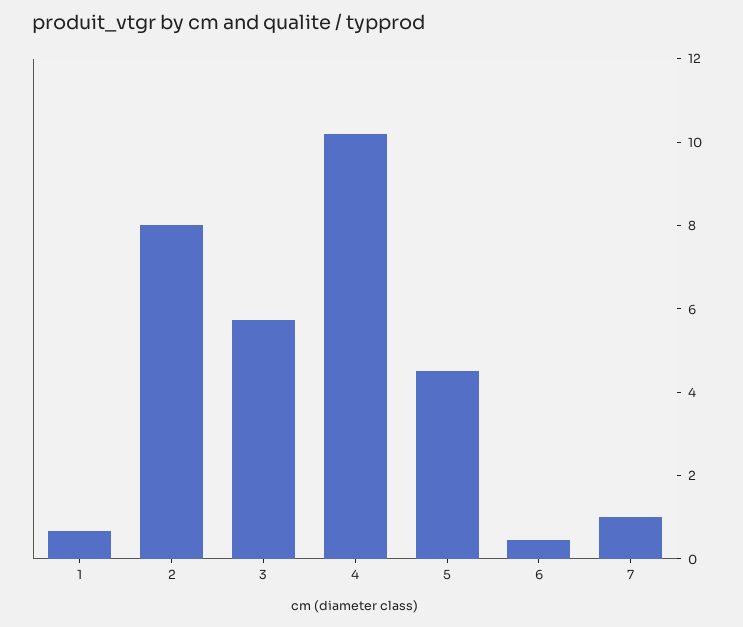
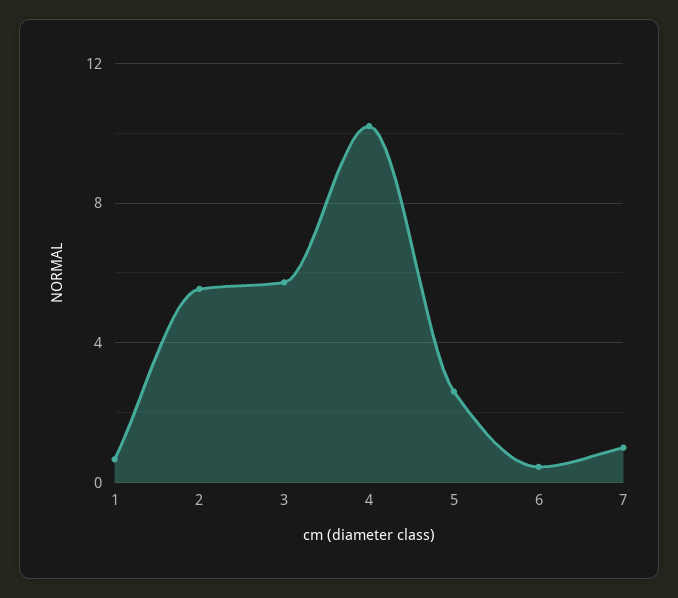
2: 8 -> 5.5
5: 4.5 -> 2.5

